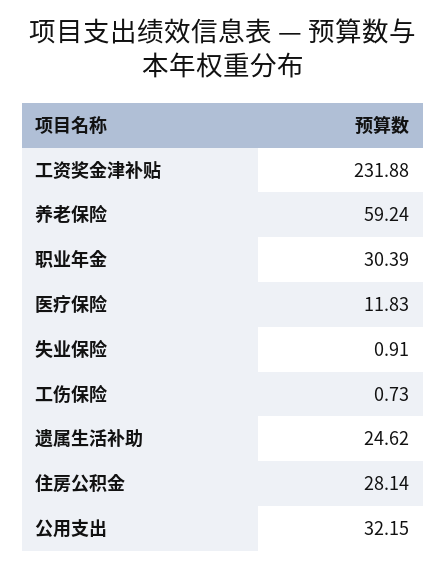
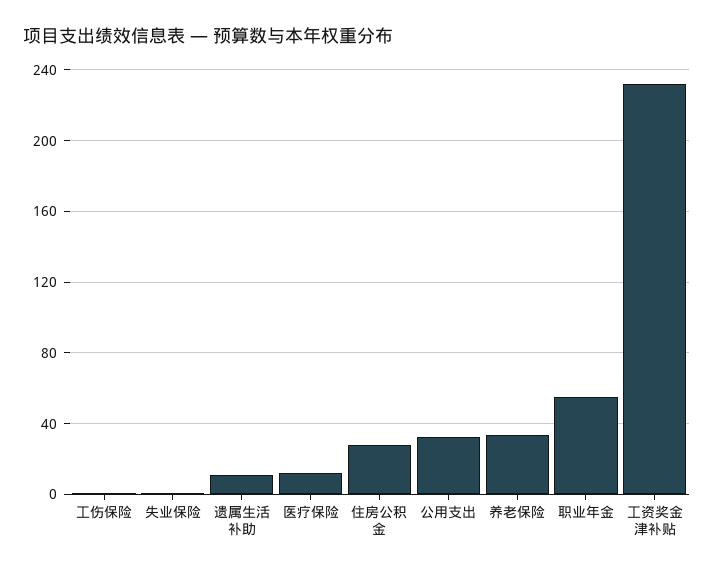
养老保险: 59.24 -> 35
职业年金: 30.39 -> 55
遗属生活补助: 24.62 -> 10

